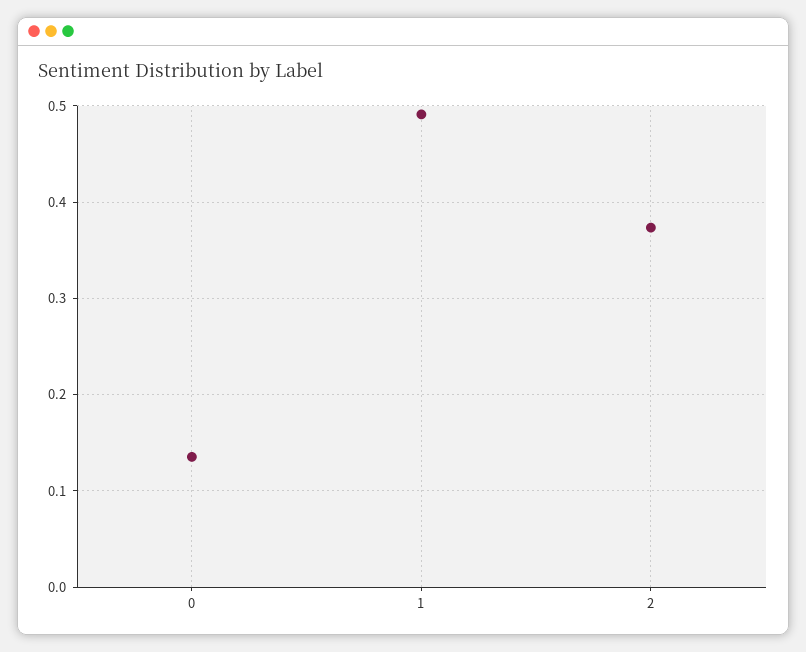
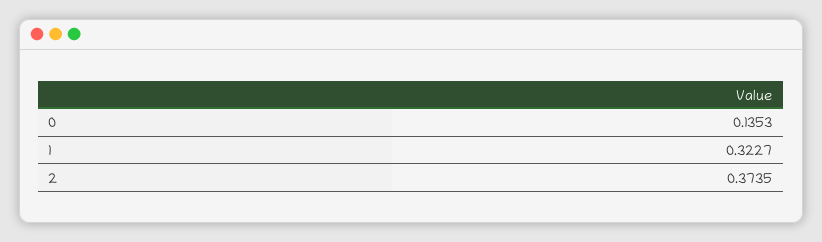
1: 0.49 -> 0.3227

